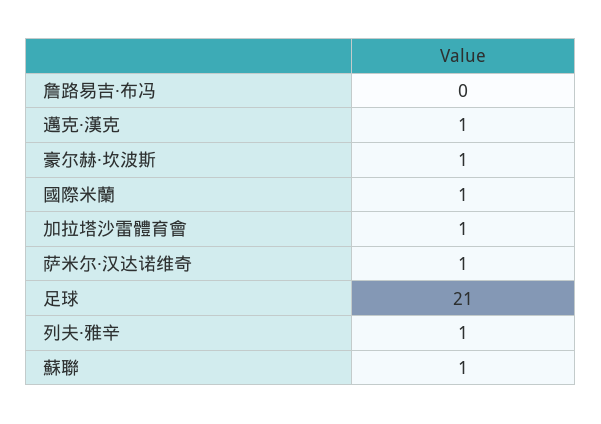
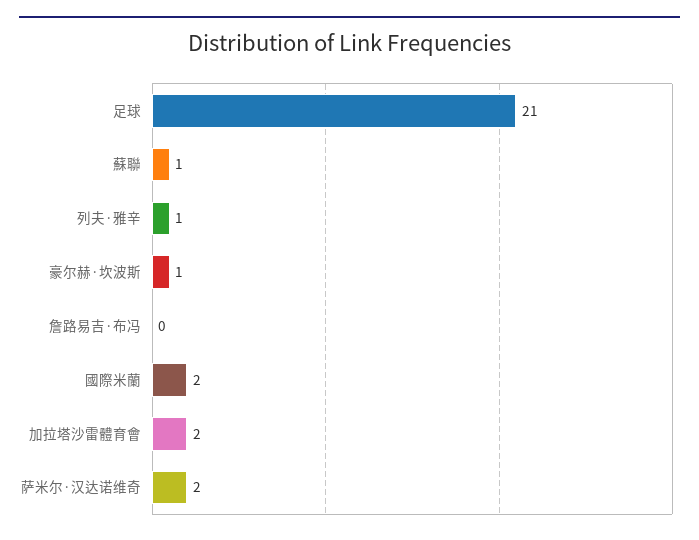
邁克·漢克: 1 -> none
國際米蘭: 1 -> 2
加拉塔沙雷體育會: 1 -> 2
萨米尔·汉达诺维奇: 1 -> 2

